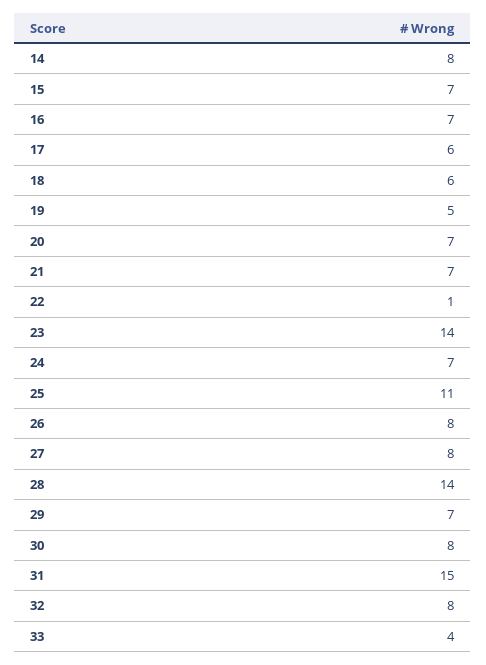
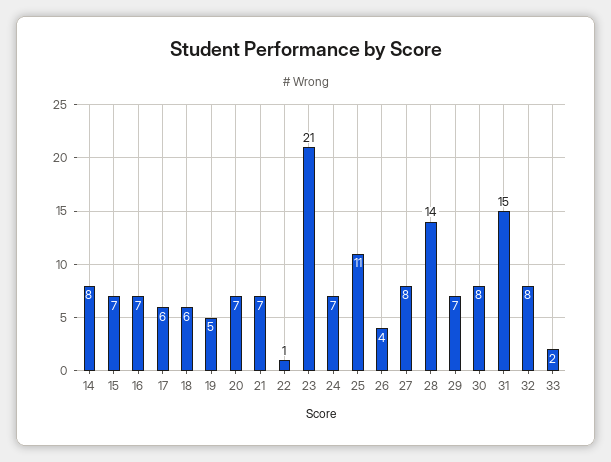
23: 14 -> 21
26: 8 -> 4
33: 4 -> 2

